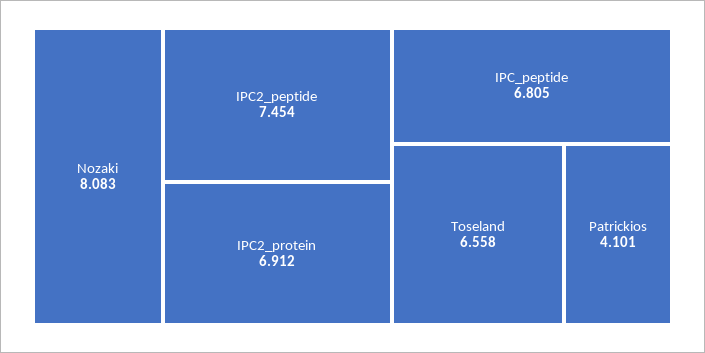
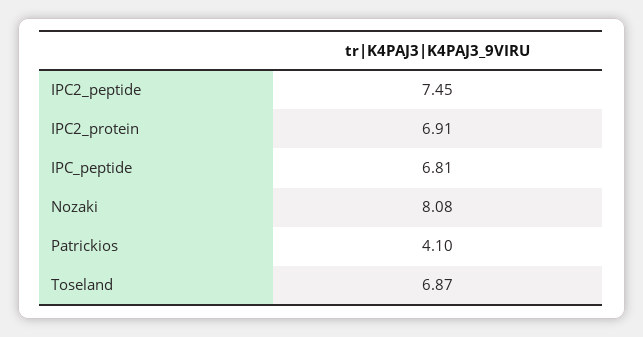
Toseland: 6.558 -> 6.87

